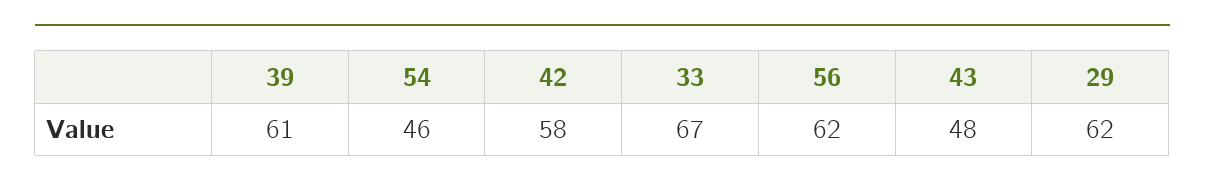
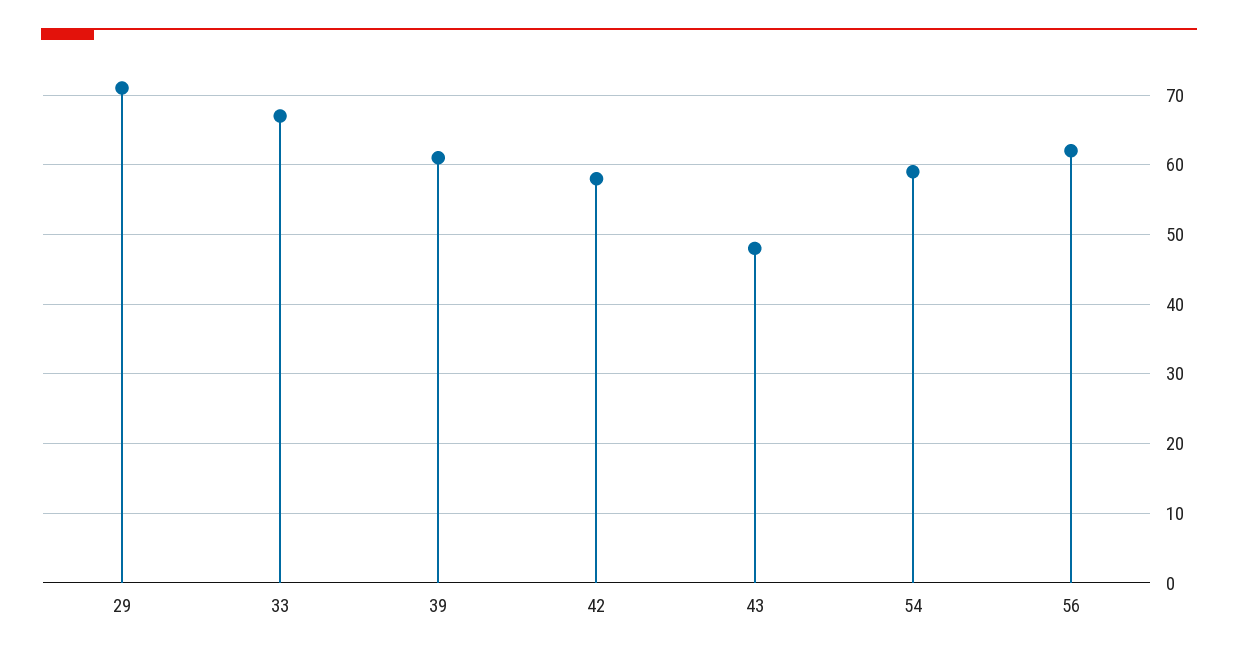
54: 46 -> 59
29: 62 -> 71

